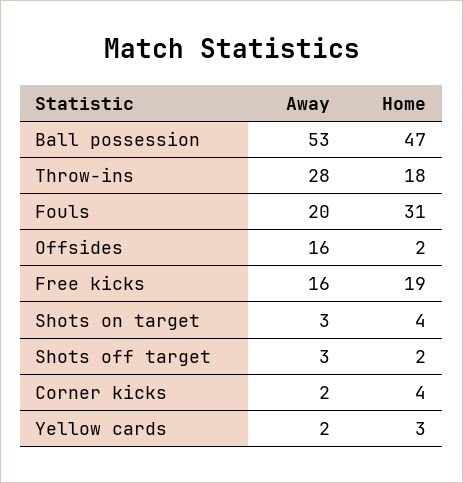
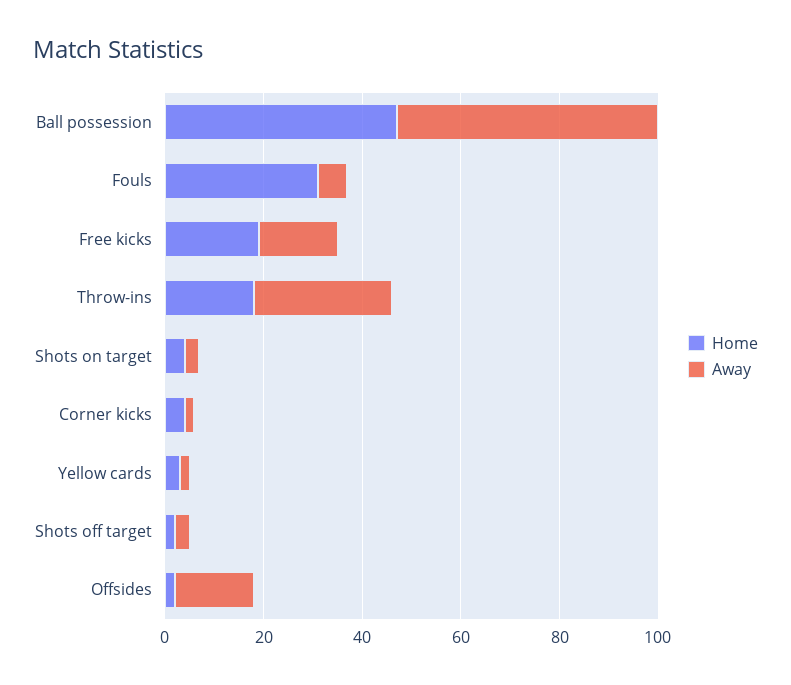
Away, Fouls: 20 -> 5

